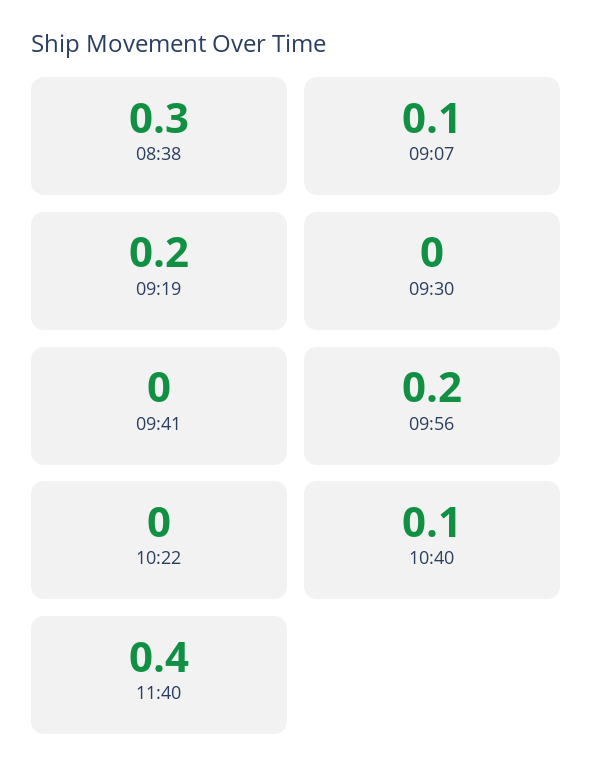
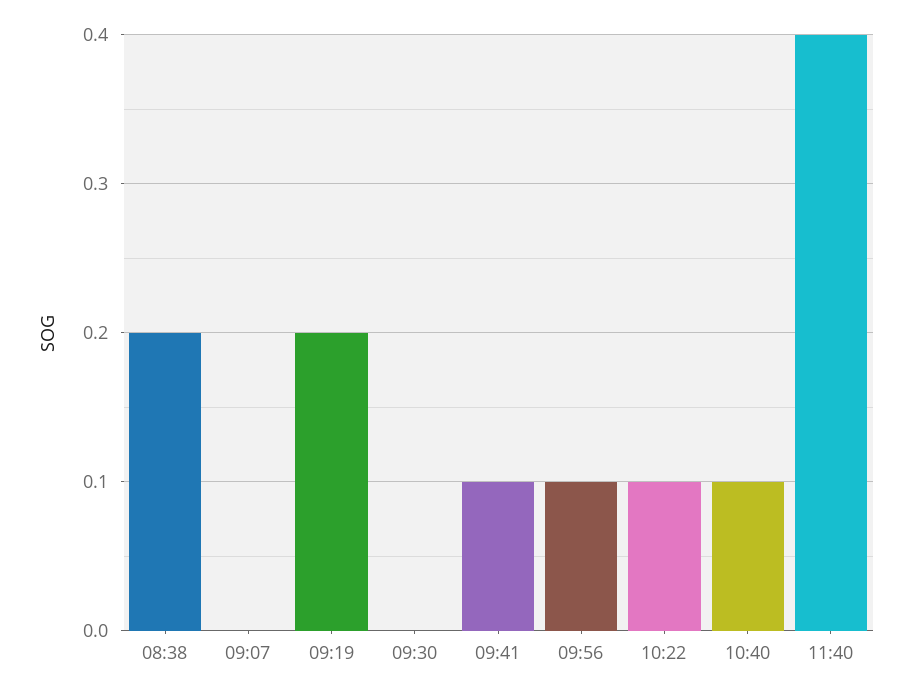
08:38: 0.3 -> 0.2
09:07: 0.1 -> 0
09:41: 0 -> 0.1
09:56: 0.2 -> 0.1
10:22: 0 -> 0.1

